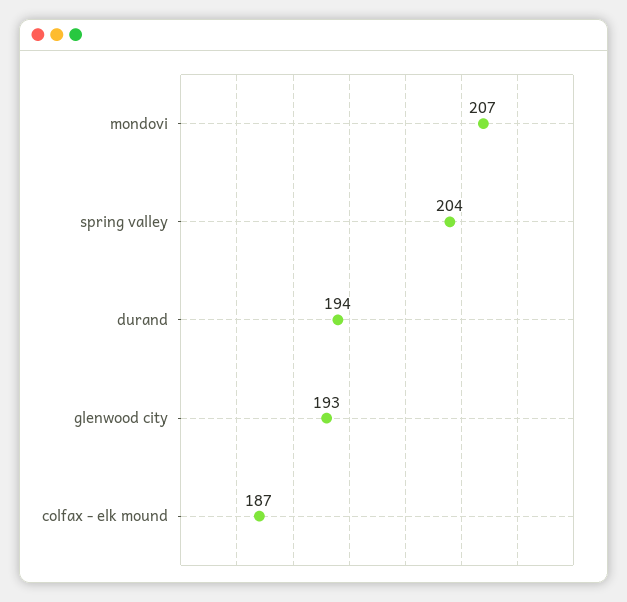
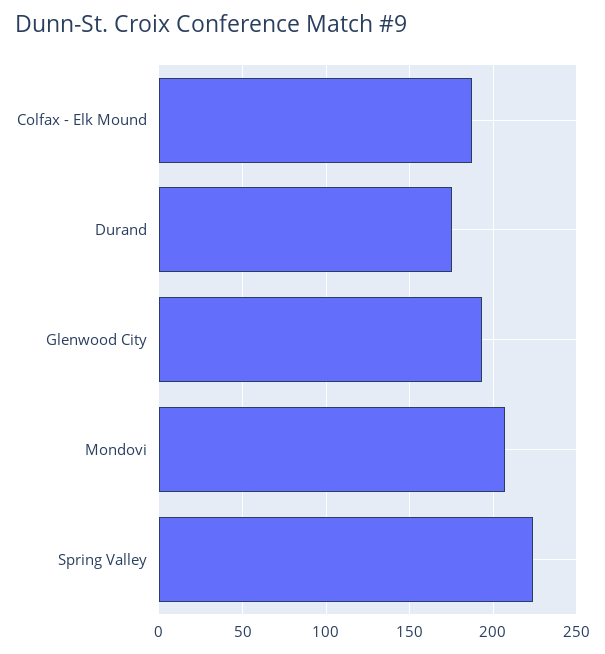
spring valley: 204 -> 225
durand: 194 -> 175

